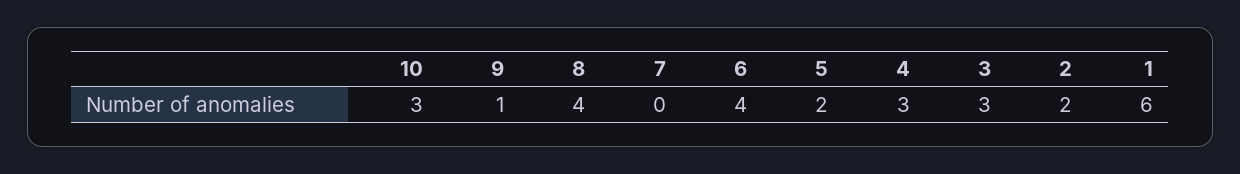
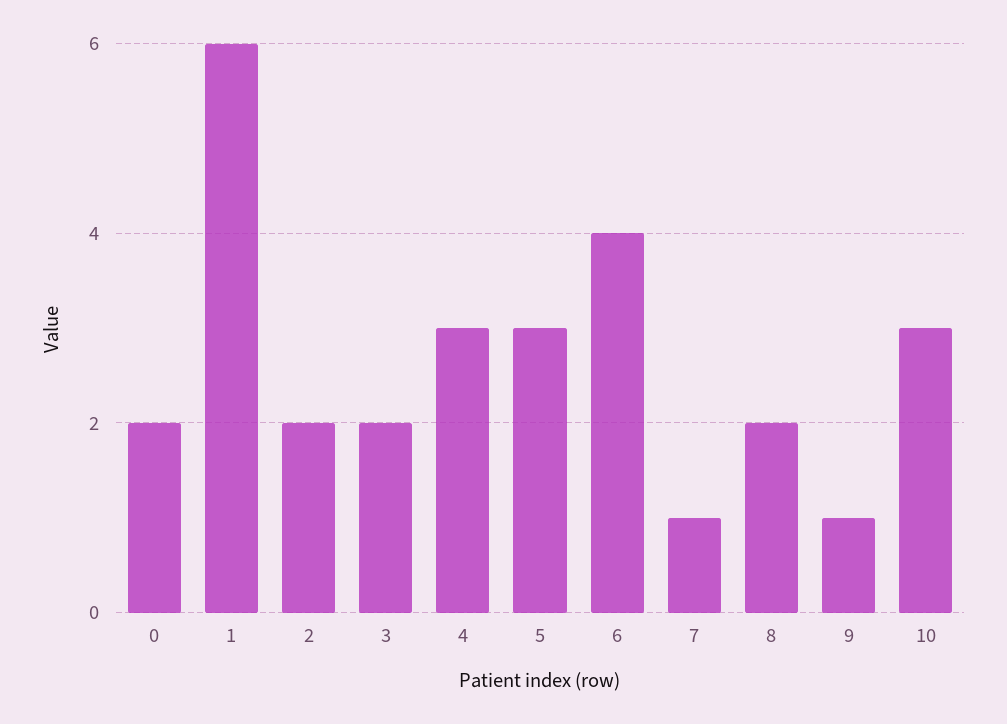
8: 4 -> 2
7: 0 -> 1
5: 2 -> 3
3: 3 -> 2
0: none -> 2

